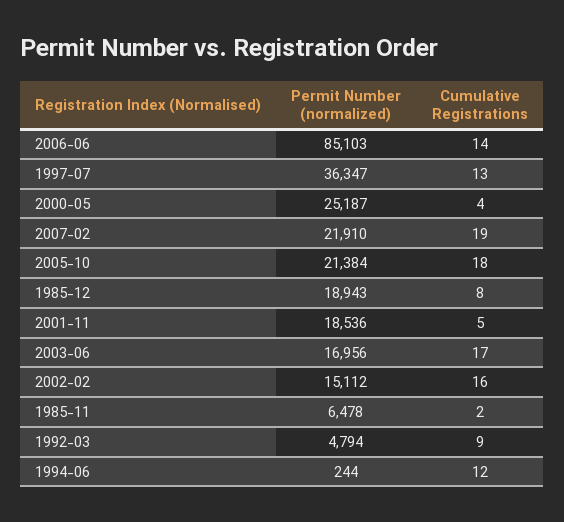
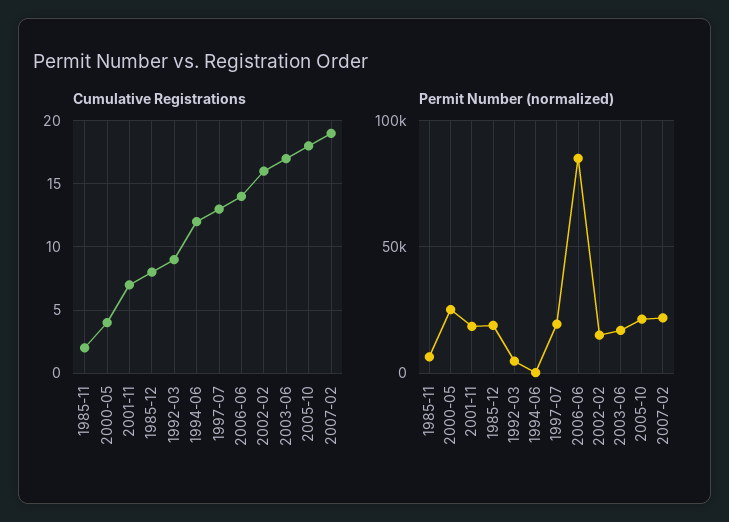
Permit Number (normalized), 1997-07: 36347 -> 20000
Cumulative Registrations, 2001-11: 5 -> 7

